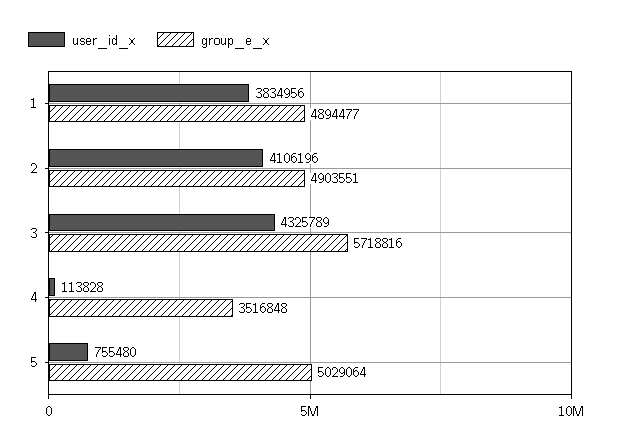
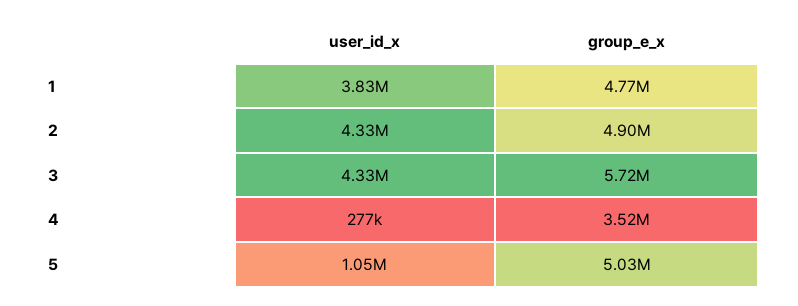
group_e_x, 1: 4894477 -> 4770000
user_id_x, 2: 4106196 -> 4330000
user_id_x, 4: 113828 -> 277000
user_id_x, 5: 755480 -> 1050000

